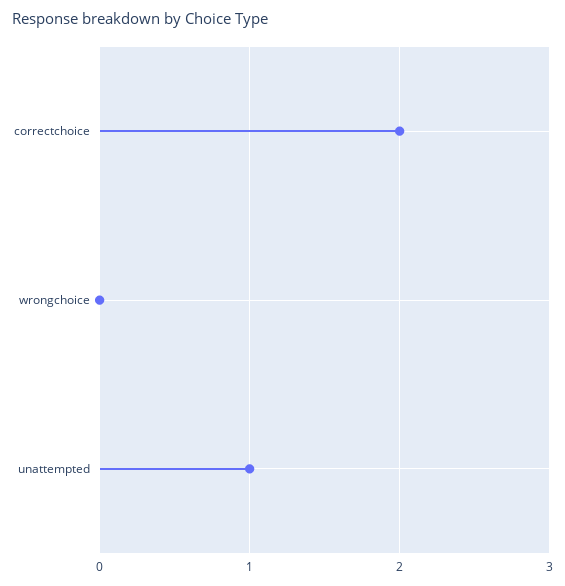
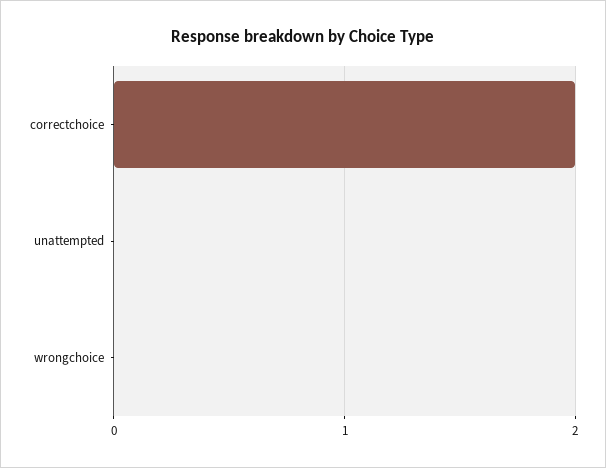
unattempted: 1 -> 0

